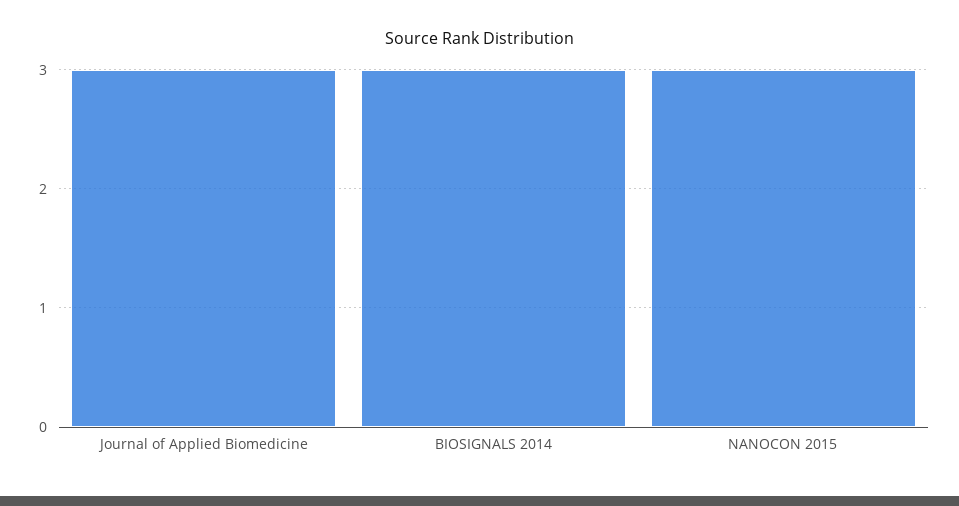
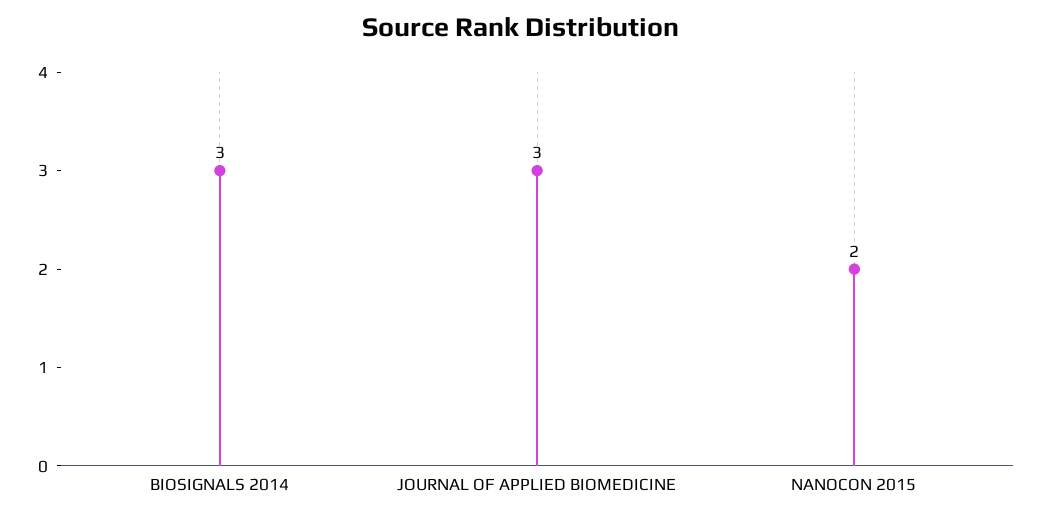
NANOCON 2015: 3 -> 2

